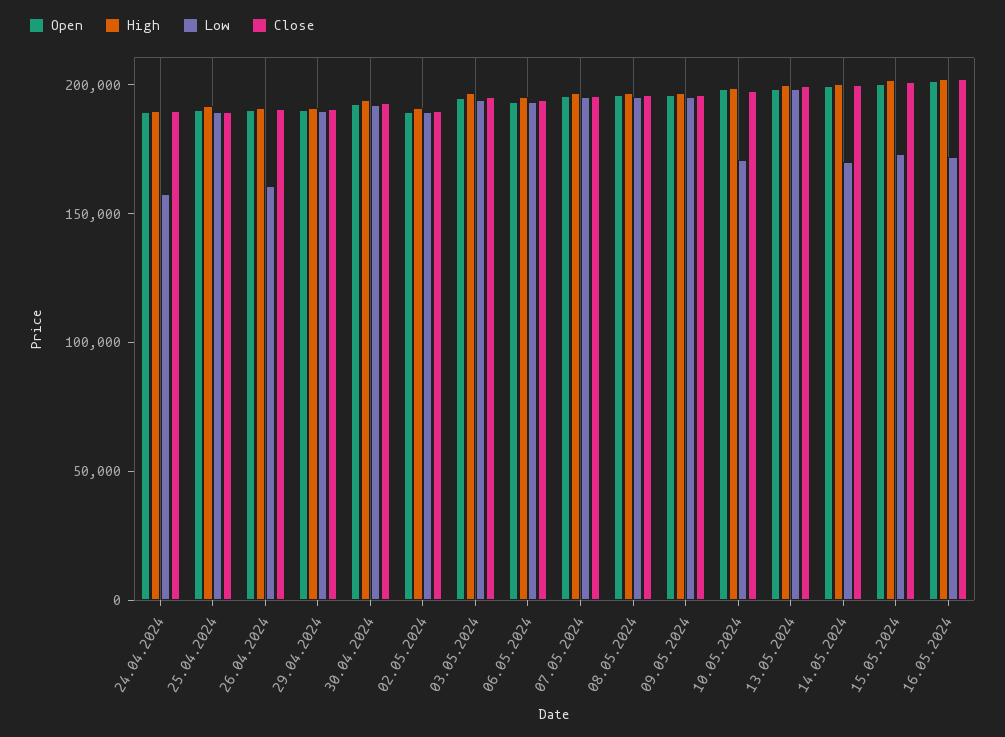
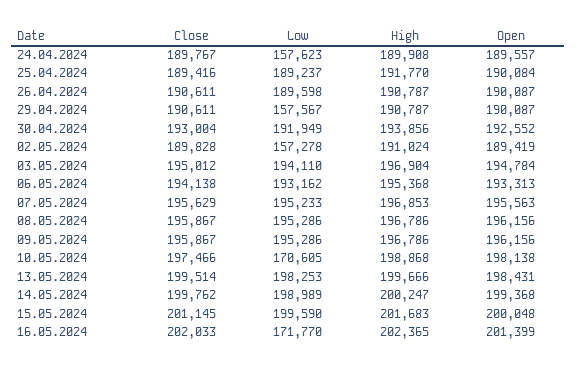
Low, 26.04.2024: 160000 -> 189598
Low, 29.04.2024: 190000 -> 157567
Low, 02.05.2024: 190000 -> 157278
Low, 14.05.2024: 170000 -> 198989
Low, 15.05.2024: 170000 -> 199590

